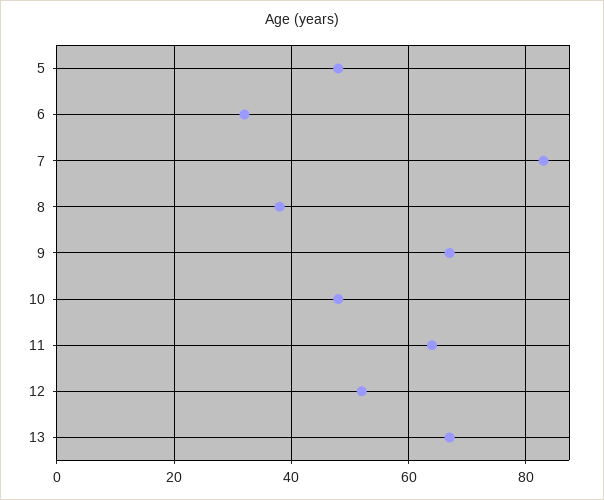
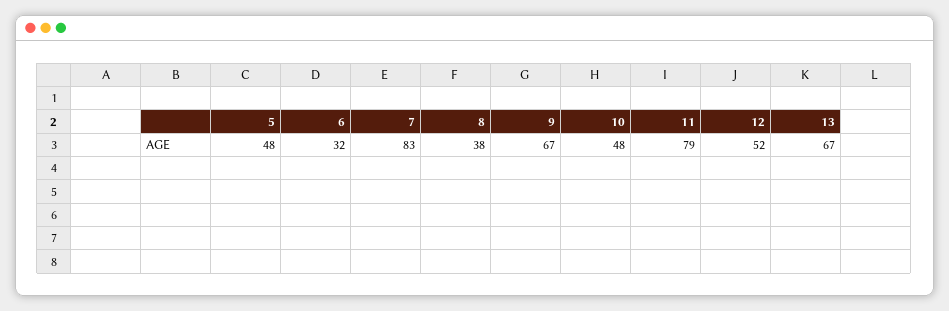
11: 65 -> 79

